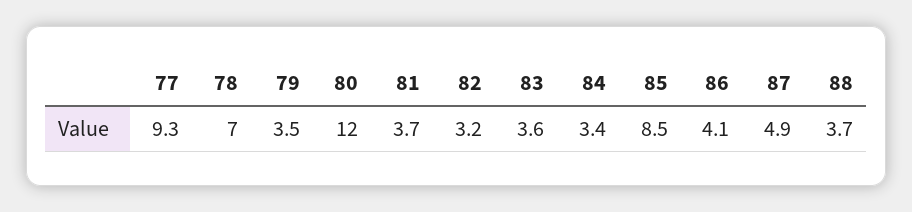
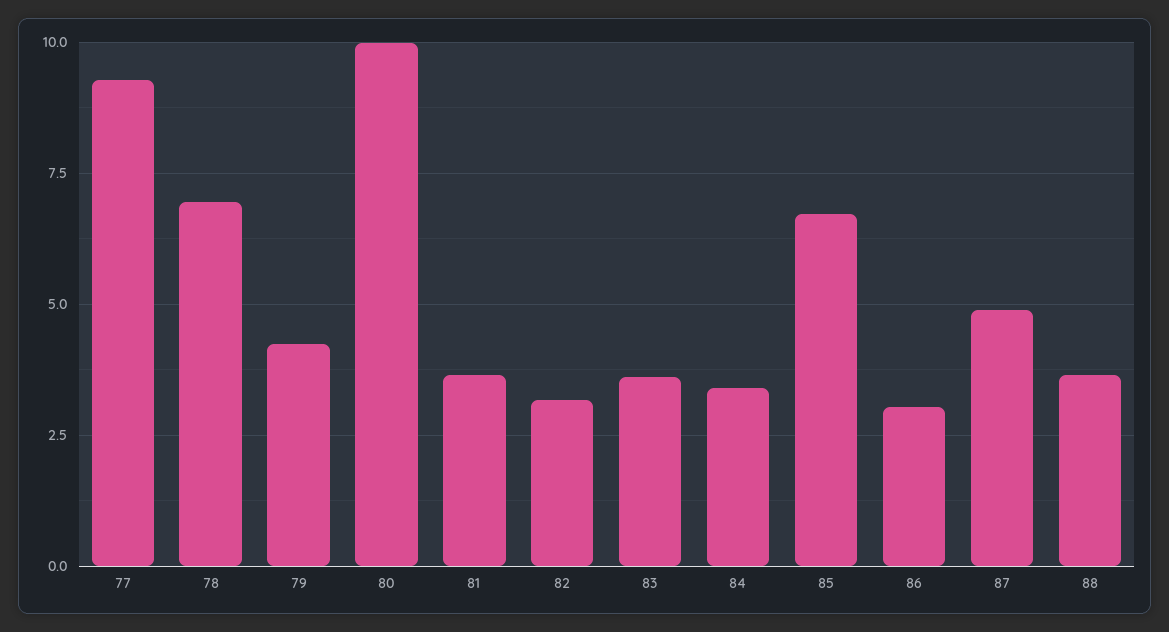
79: 3.5 -> 4.25
80: 12 -> 10
85: 8.5 -> 6.75
86: 4.1 -> 3

